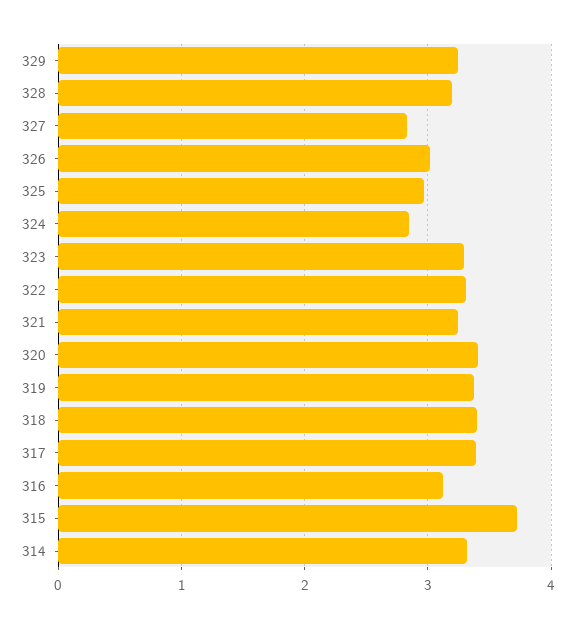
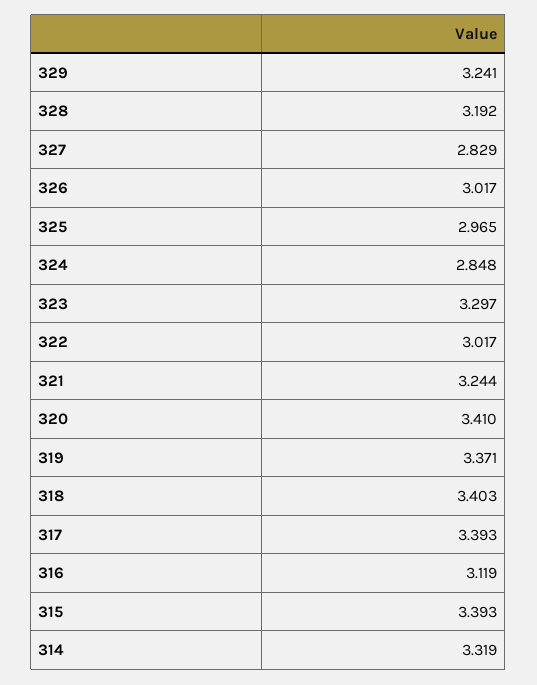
322: 3.3 -> 3.017
315: 3.7 -> 3.393

